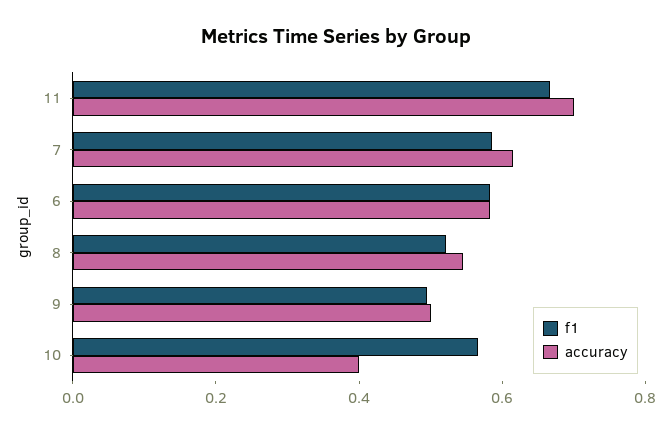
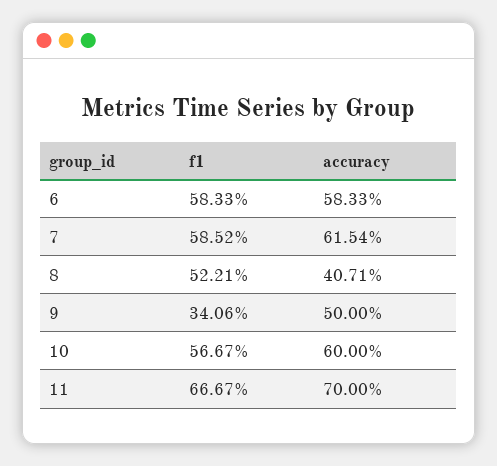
accuracy, 8: 0.55 -> 0.4071
f1, 9: 0.5 -> 0.3406
accuracy, 10: 0.4 -> 0.6

